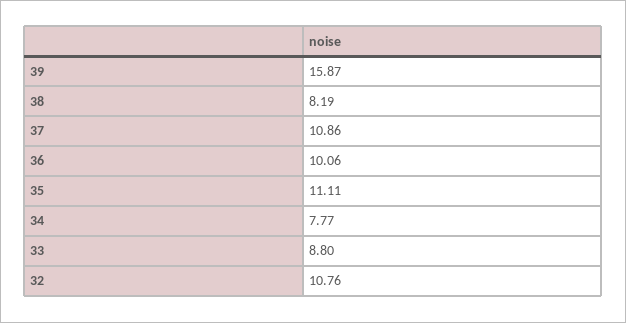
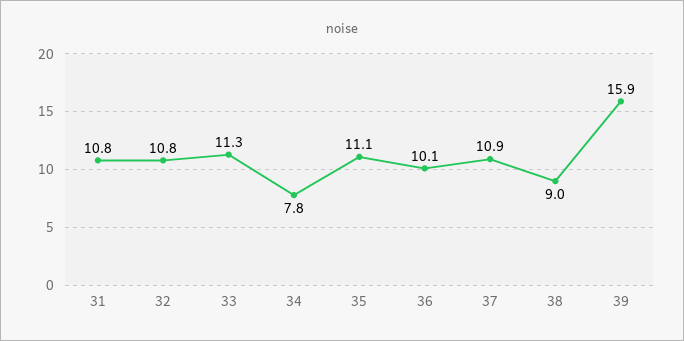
38: 8.19 -> 9
33: 8.8 -> 11.3
31: none -> 10.8

